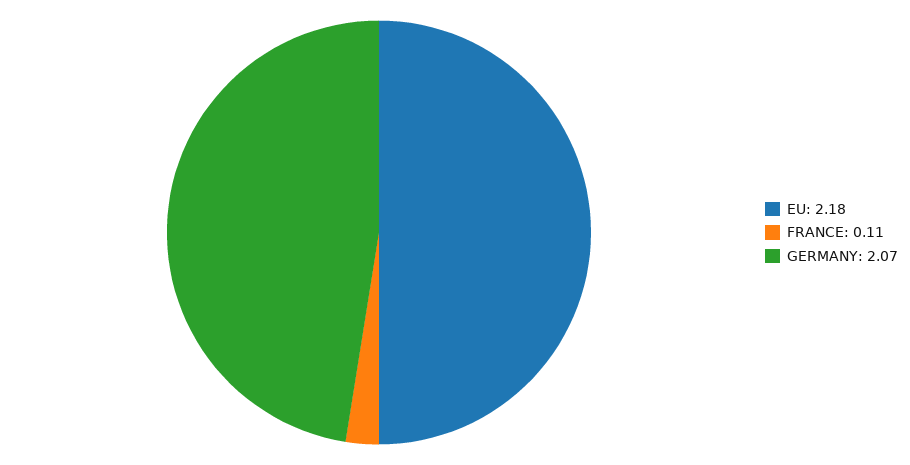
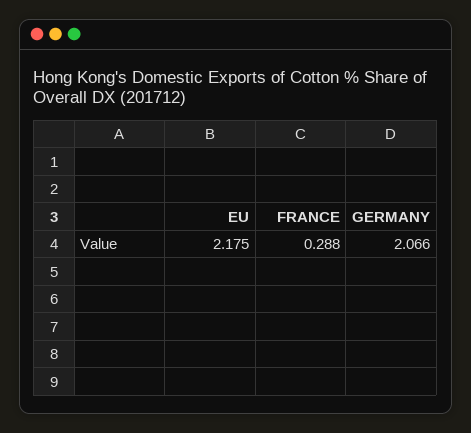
FRANCE: 0.11 -> 0.288

